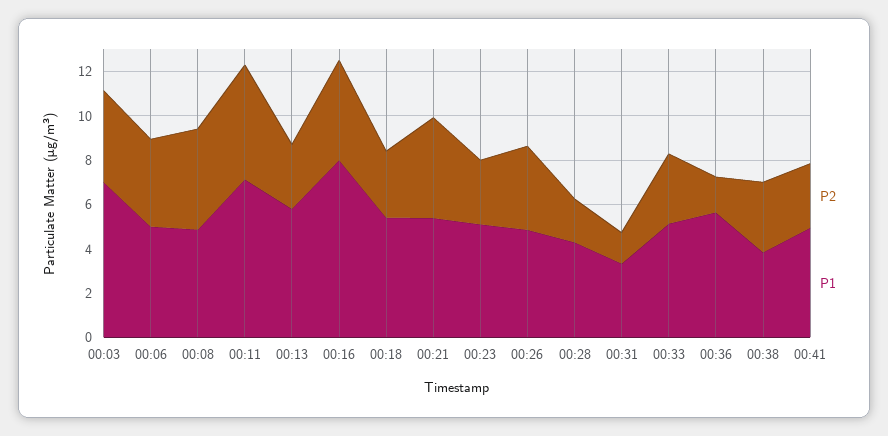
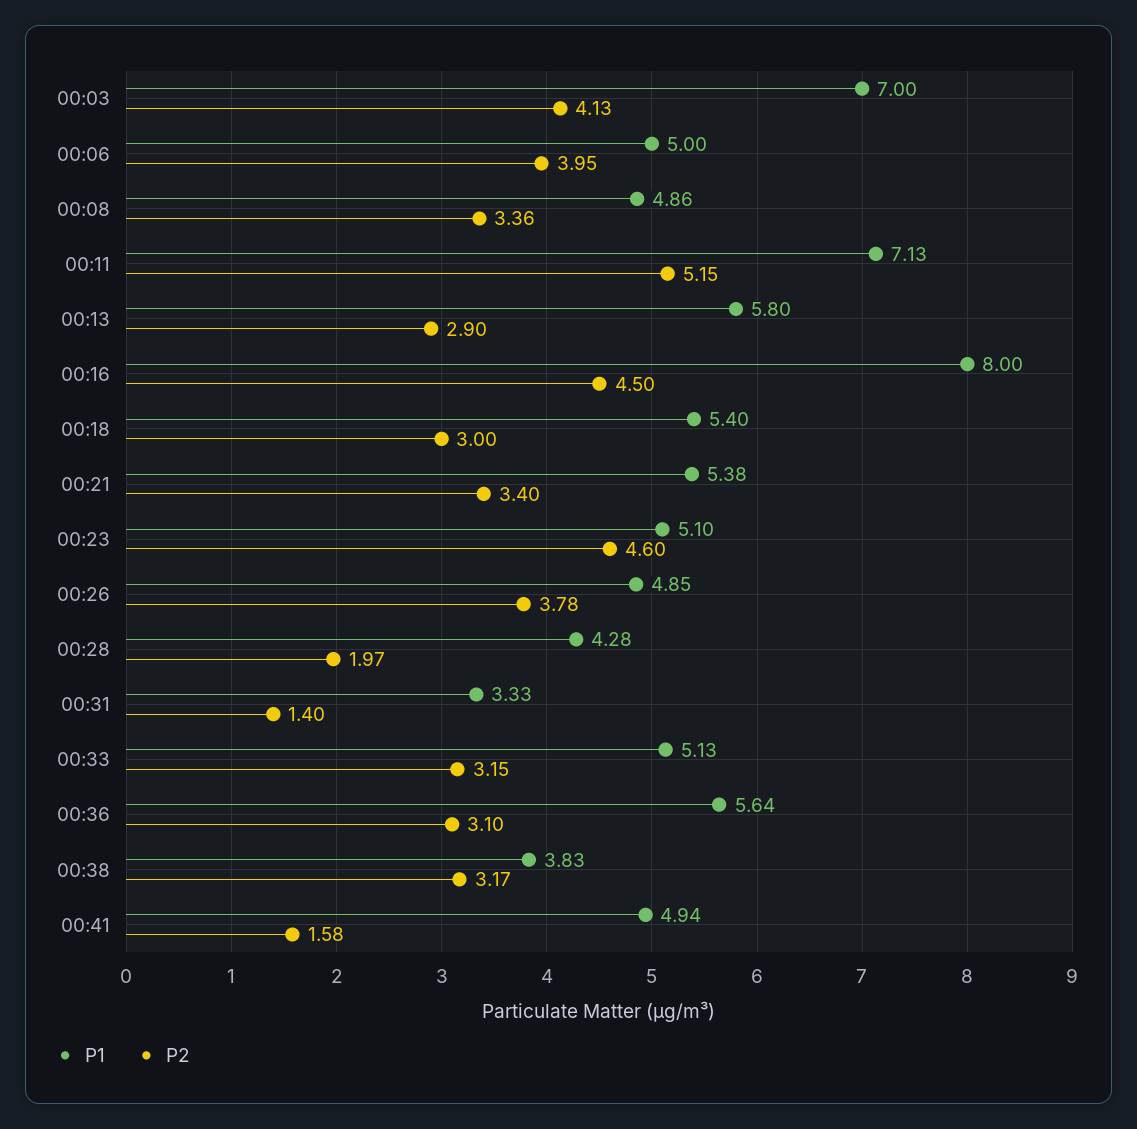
P2, 00:08: 4.5 -> 3.36
P2, 00:21: 4.5 -> 3.4
P2, 00:23: 3 -> 4.6
P2, 00:36: 1.5 -> 3.1
P2, 00:41: 3 -> 1.58

